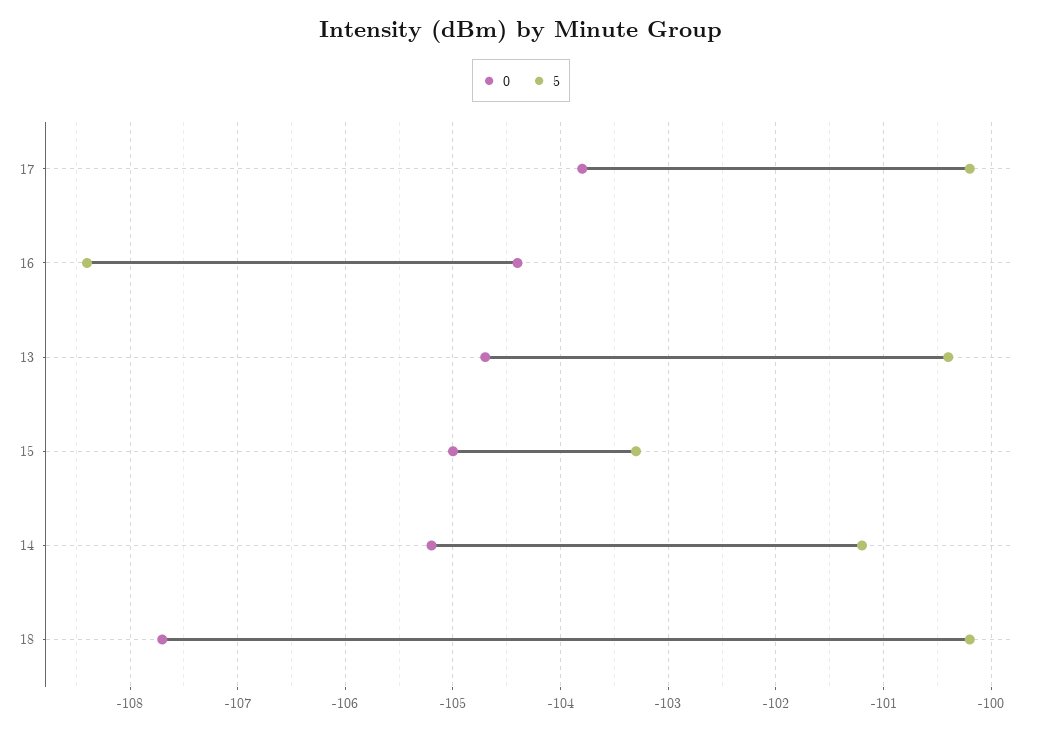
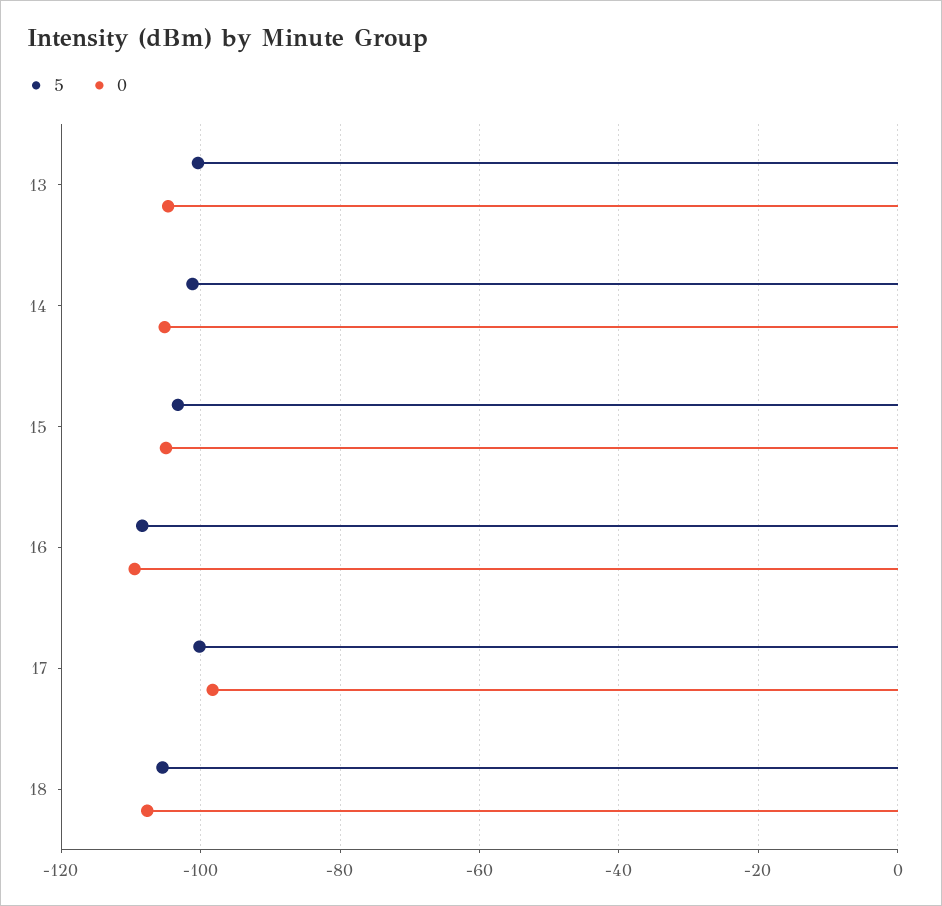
0, 17: -103.8 -> -98
0, 16: -104.4 -> -110
5, 18: -100.2 -> -106

